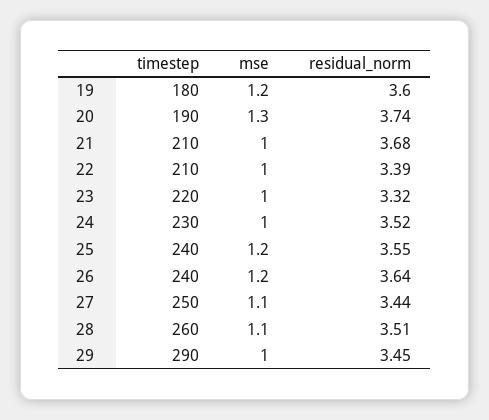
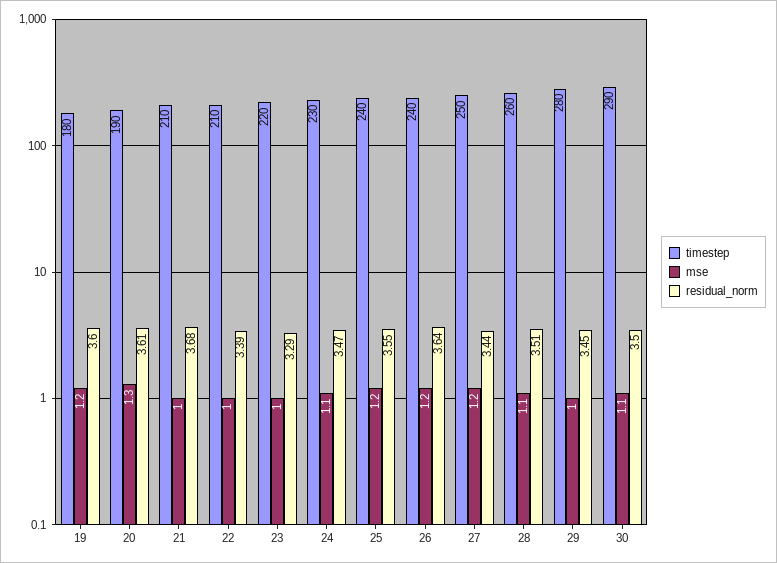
residual_norm, 20: 3.74 -> 3.61
residual_norm, 23: 3.32 -> 3.29
mse, 24: 1 -> 1.1
residual_norm, 24: 3.52 -> 3.47
mse, 27: 1.1 -> 1.2
timestep, 29: 290 -> 280
timestep, 30: none -> 290
mse, 30: none -> 1.1
residual_norm, 30: none -> 3.5

